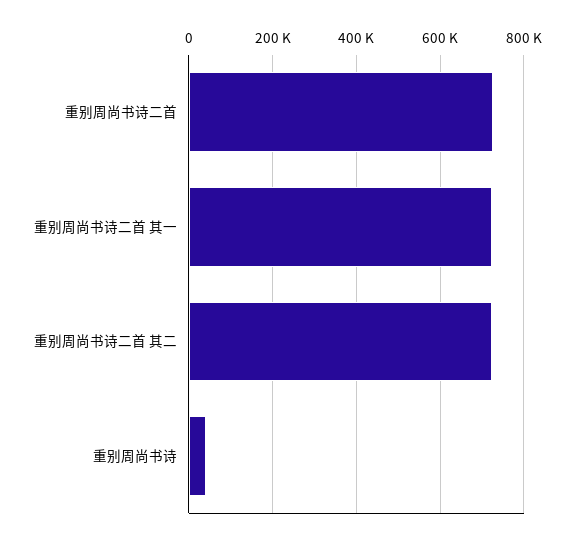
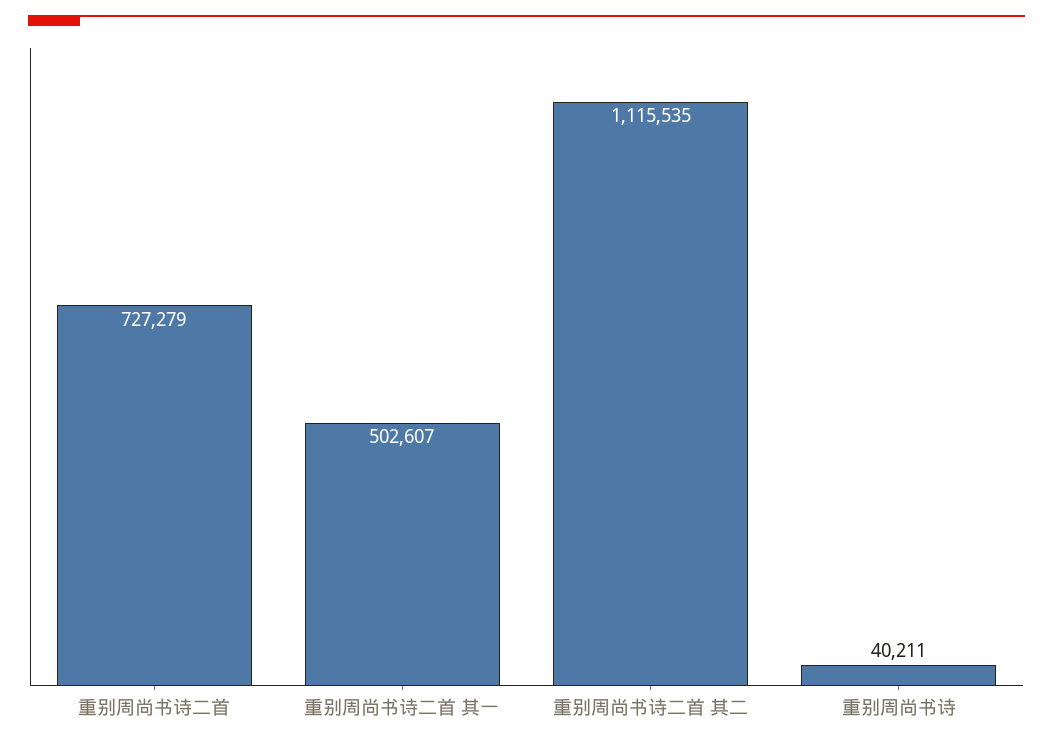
重别周尚书诗二首 其一: 720000 -> 502607
重别周尚书诗二首 其二: 720000 -> 1115535

